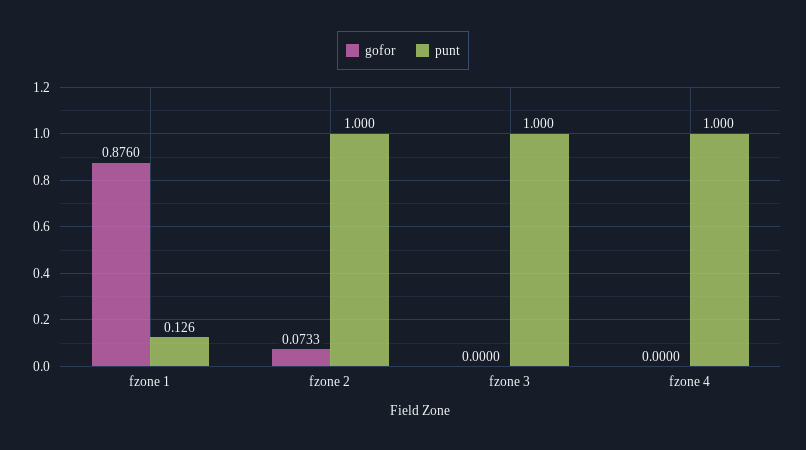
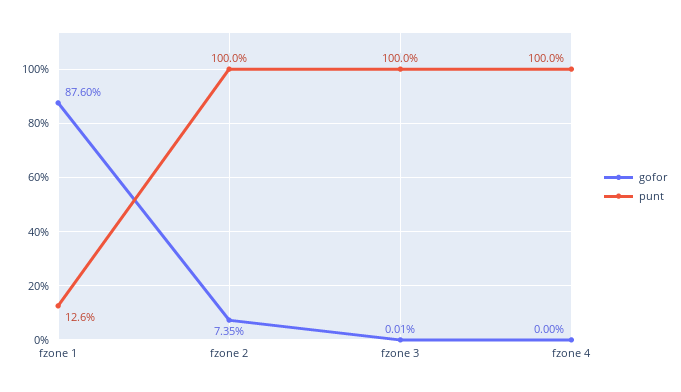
gofor, fzone 2: 0.0733 -> 0.0735
gofor, fzone 3: 0 -> 0.0001

